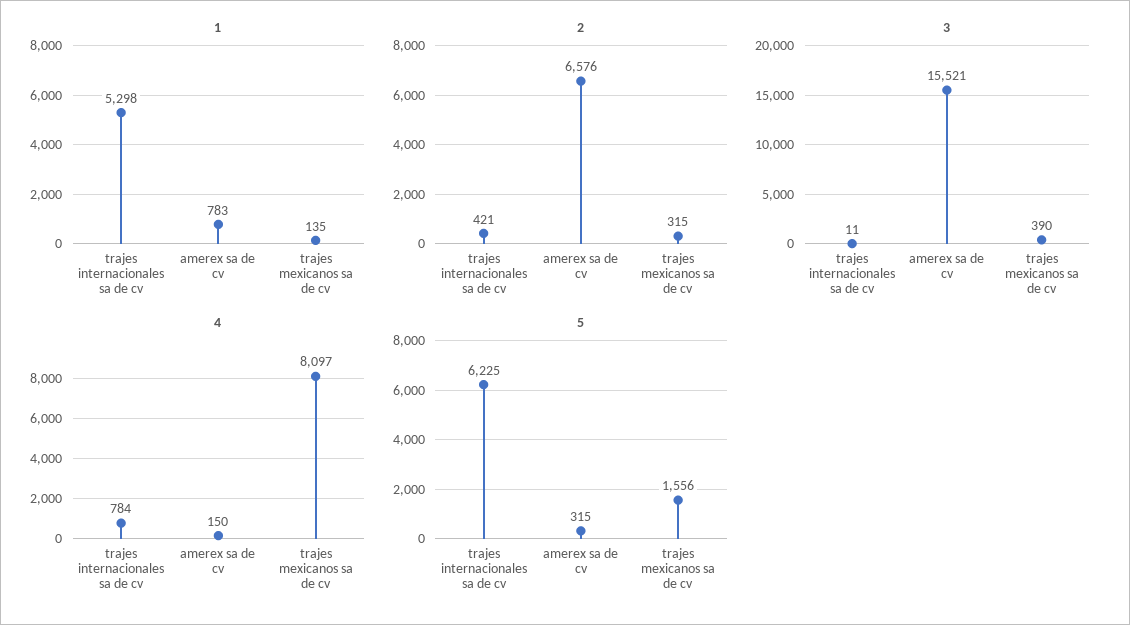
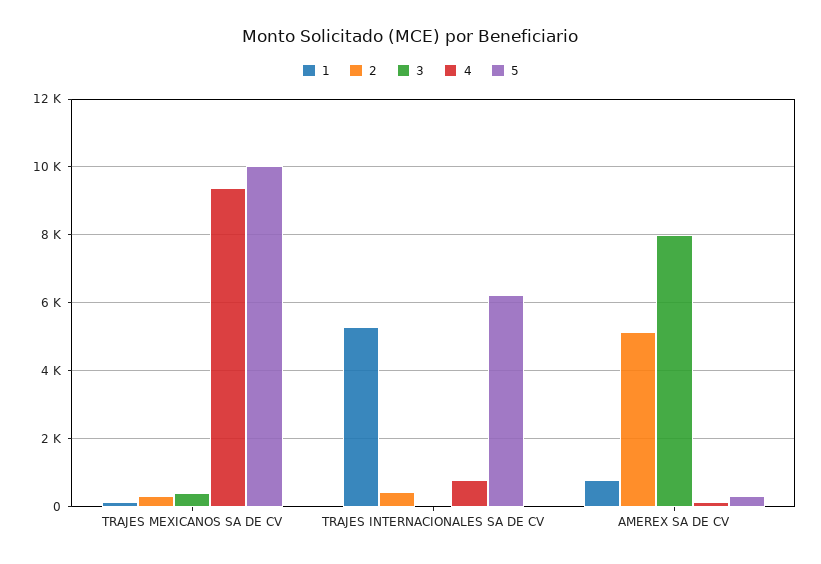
2, amerex sa de cv: 6576 -> 5200
3, amerex sa de cv: 15521 -> 8000
4, trajes mexicanos sa de cv: 8097 -> 9400
5, trajes mexicanos sa de cv: 1556 -> 10000

